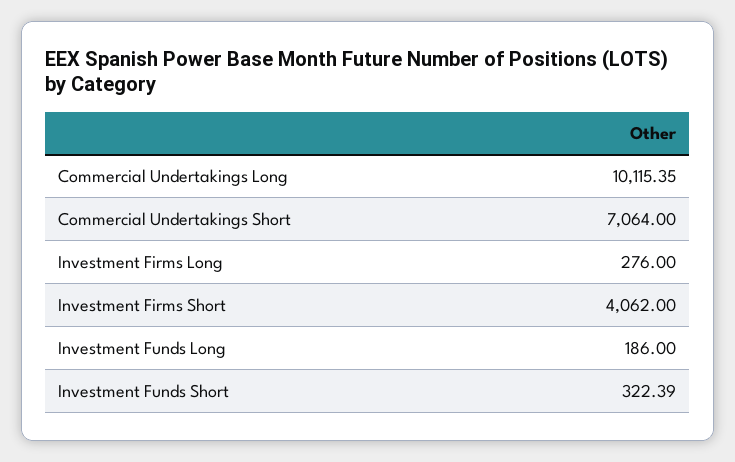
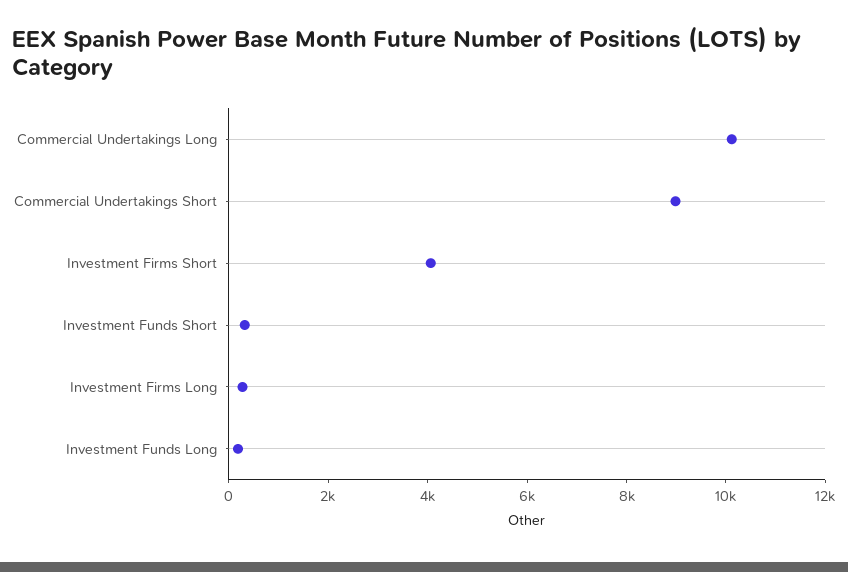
Commercial Undertakings Short: 7064 -> 9000

